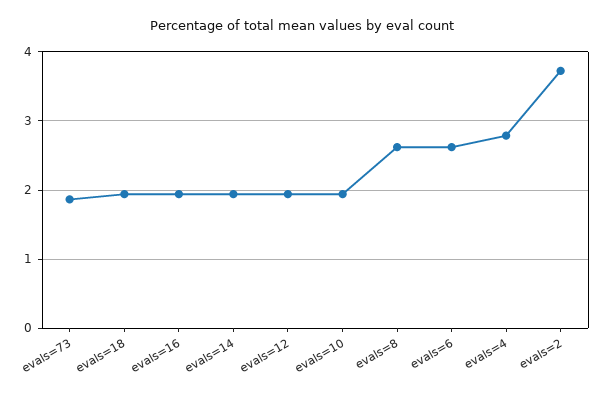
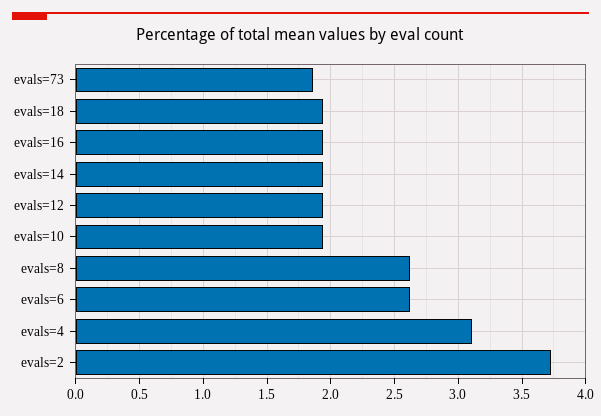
evals=4: 2.8 -> 3.1

